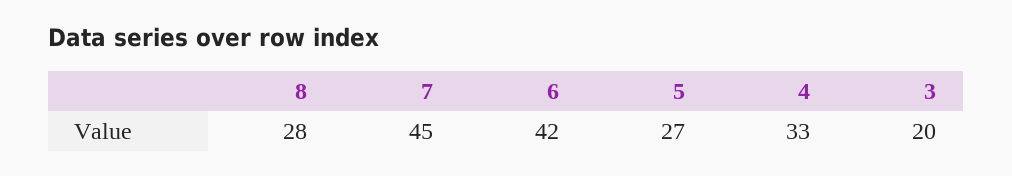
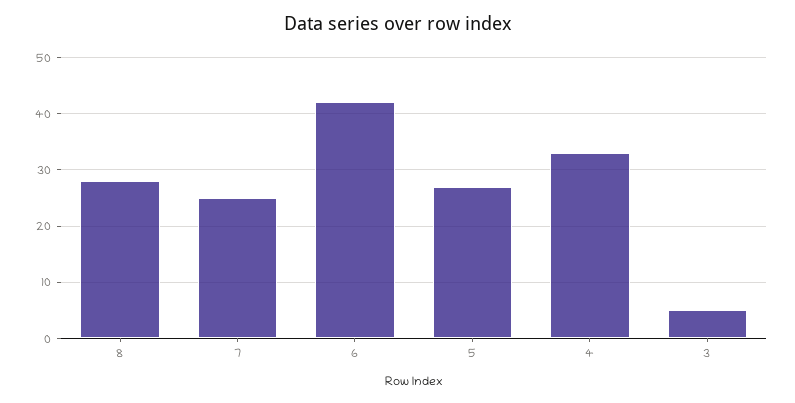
7: 45 -> 25
3: 20 -> 5

